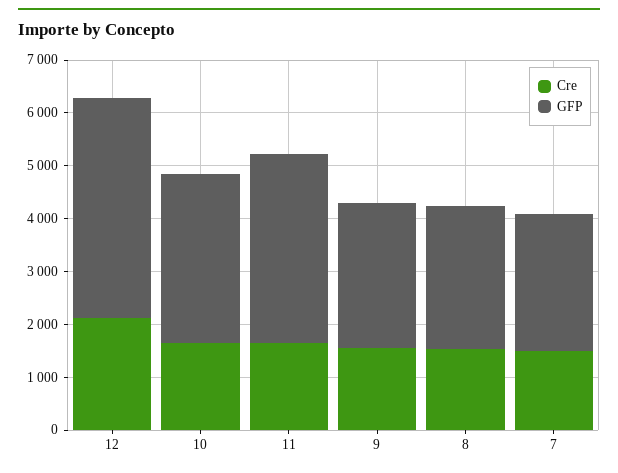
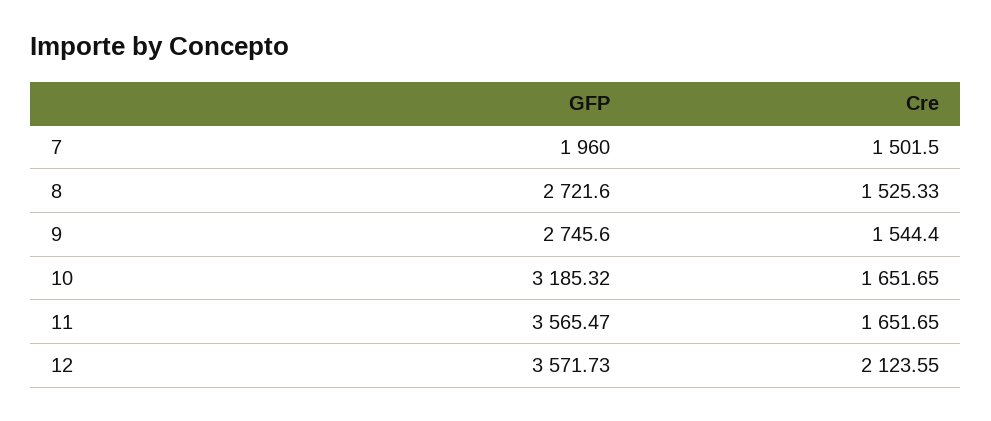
GFP, 12: 4200 -> 3571.73
GFP, 7: 2600 -> 1960

